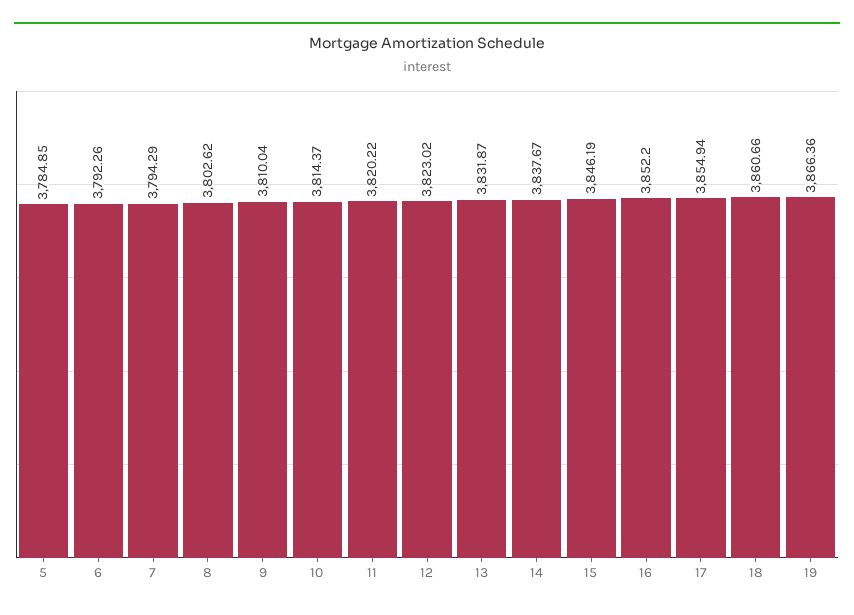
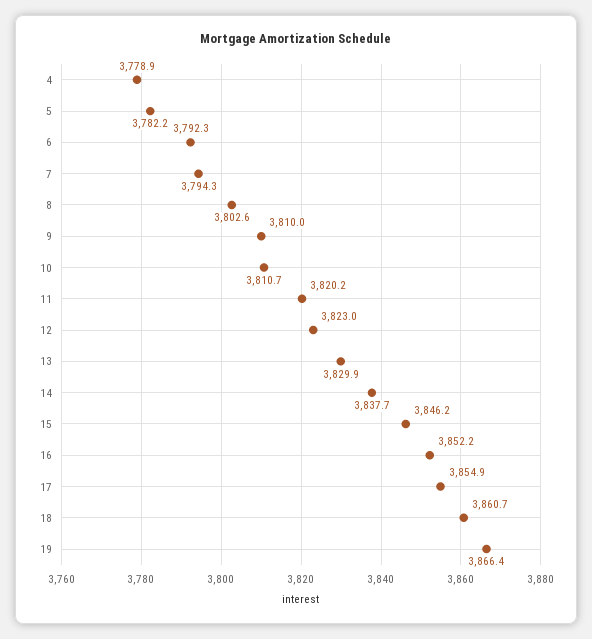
5: 3784.85 -> 3782.2
10: 3814.37 -> 3810.7
13: 3831.87 -> 3829.9
4: none -> 3778.9

